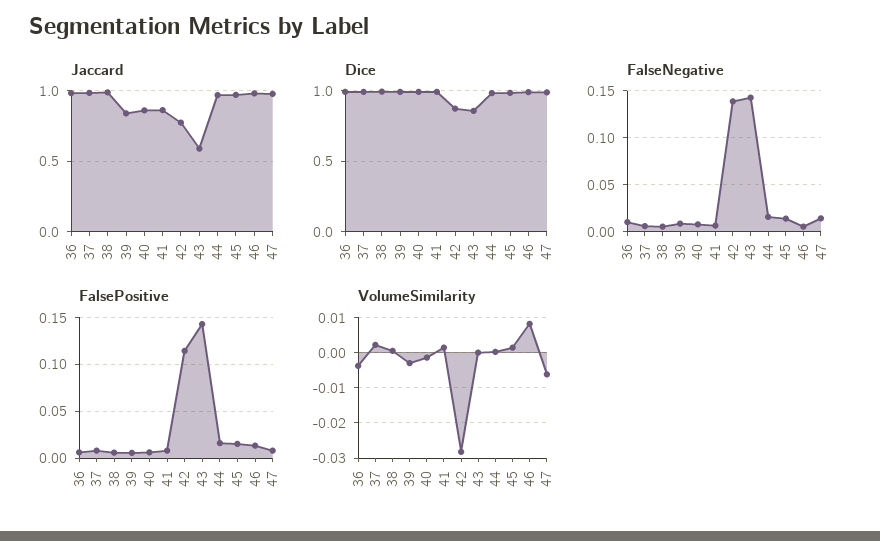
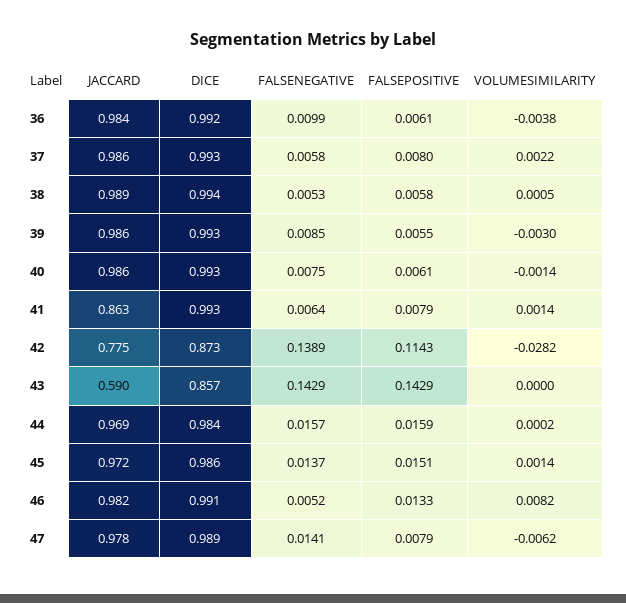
Jaccard, 39: 0.85 -> 0.986
Jaccard, 40: 0.85 -> 0.986

